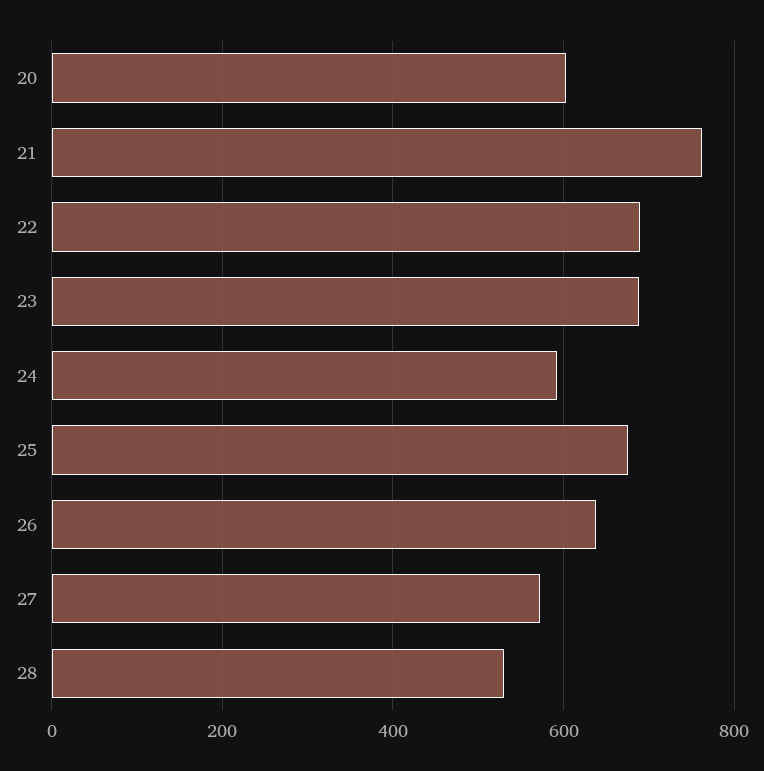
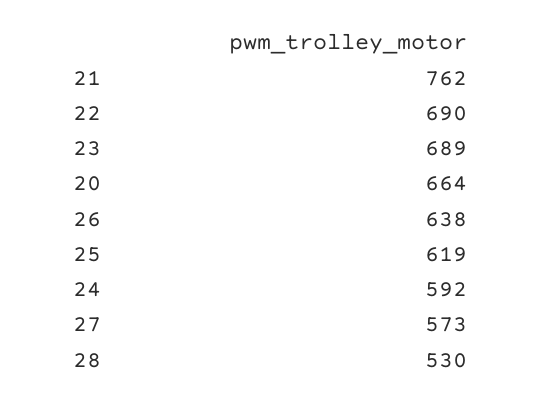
20: 600 -> 664
25: 680 -> 619

